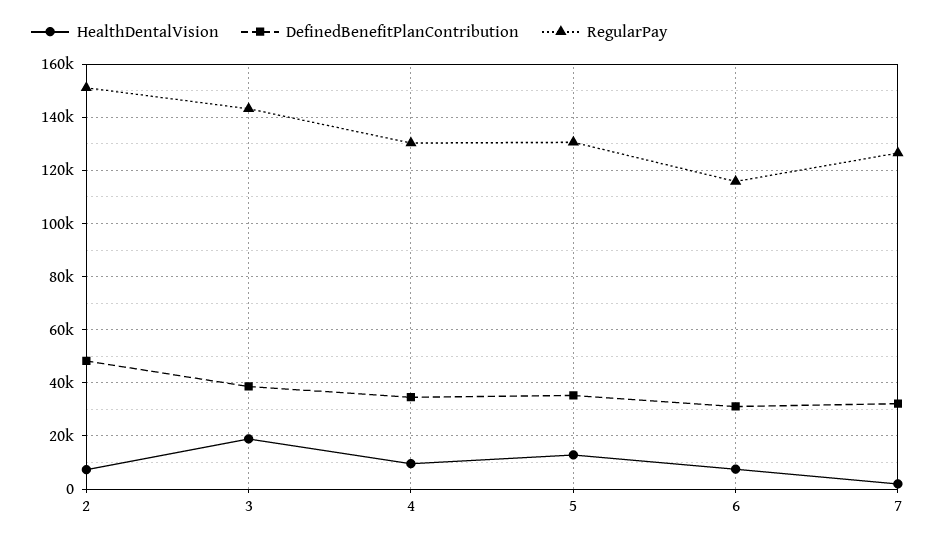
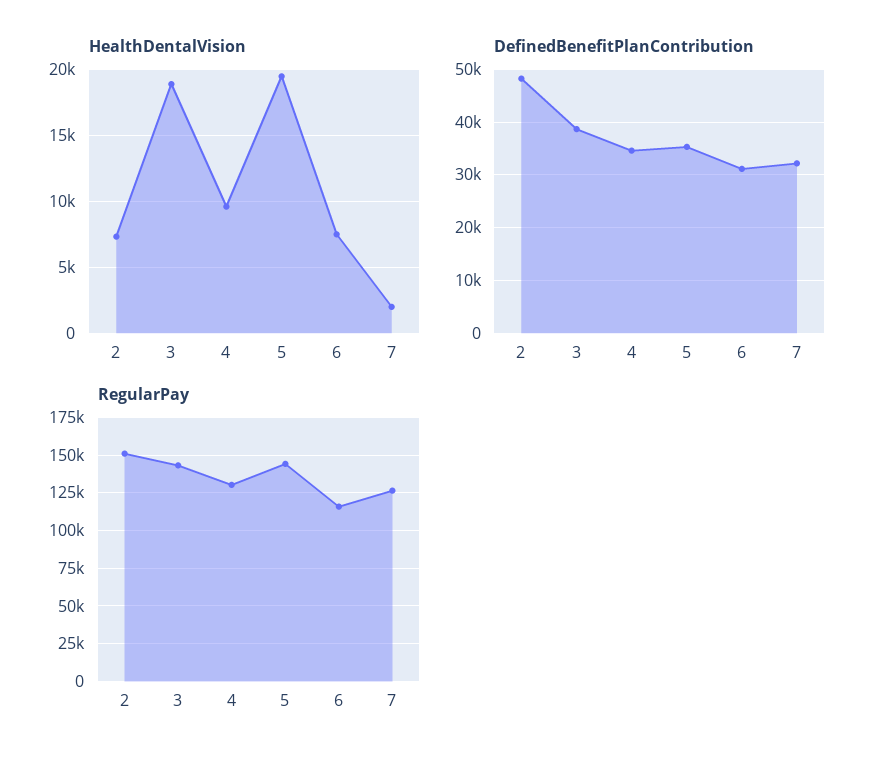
HealthDentalVision, 5: 12500 -> 19500
RegularPay, 5: 130000 -> 145000

